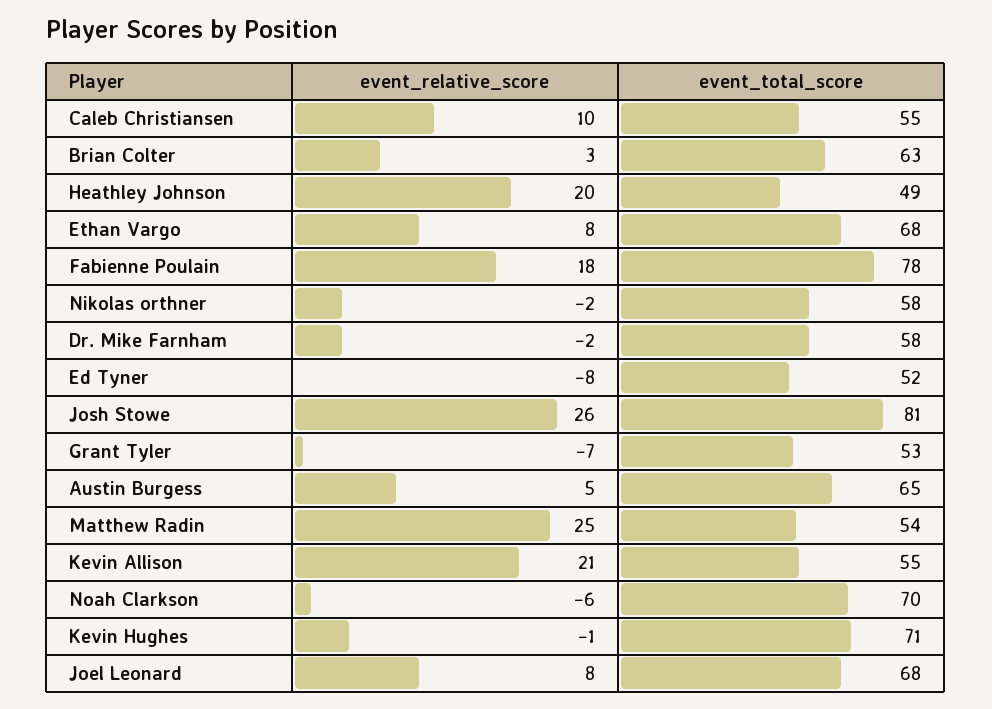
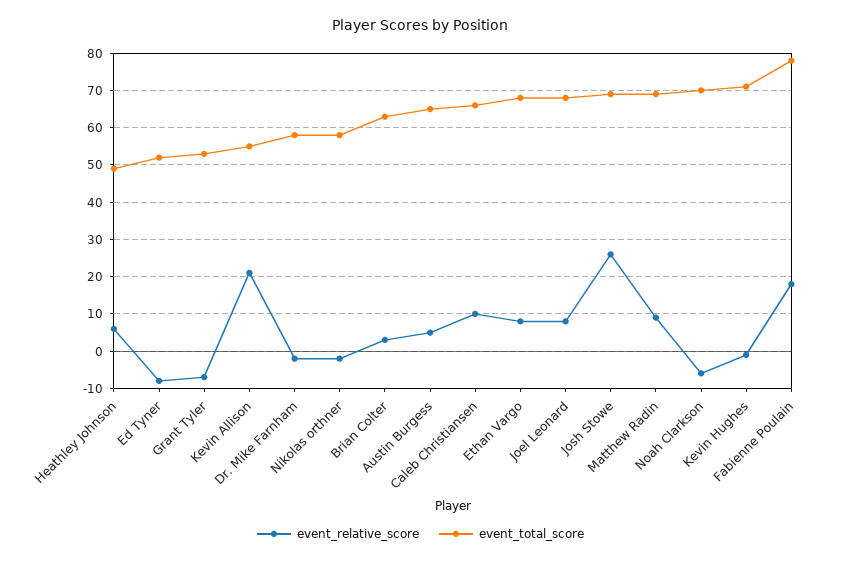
event_total_score, Caleb Christiansen: 55 -> 65
event_relative_score, Heathley Johnson: 20 -> 5
event_total_score, Josh Stowe: 81 -> 70
event_relative_score, Matthew Radin: 25 -> 10
event_total_score, Matthew Radin: 54 -> 70

